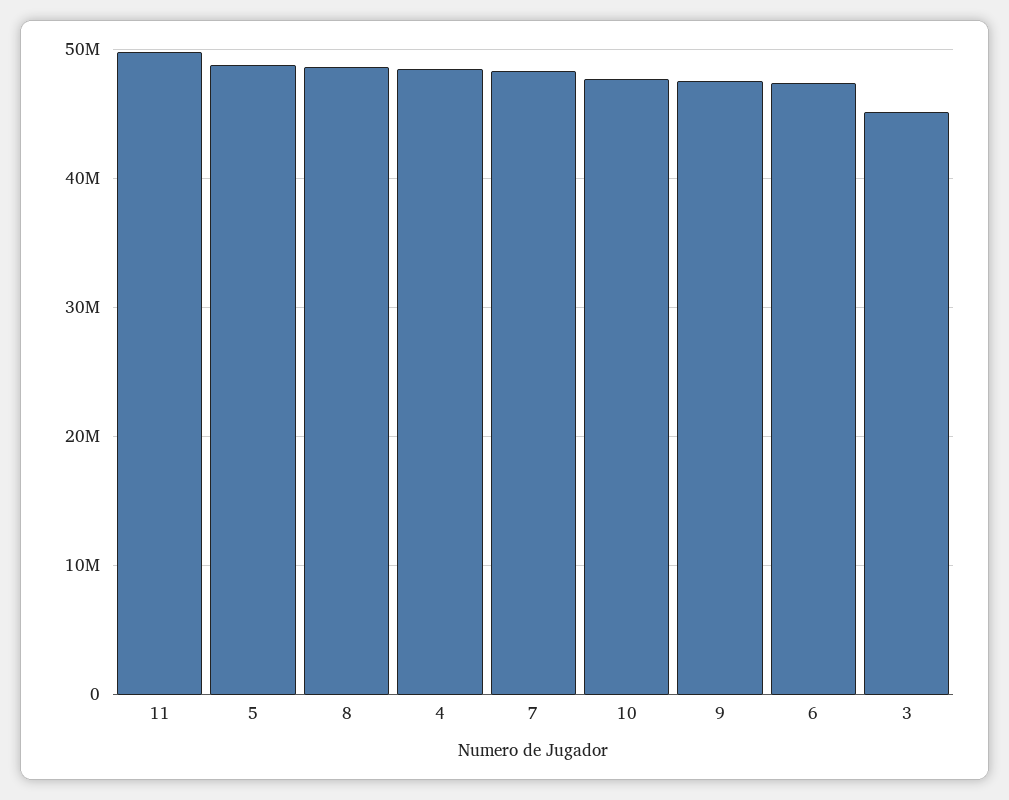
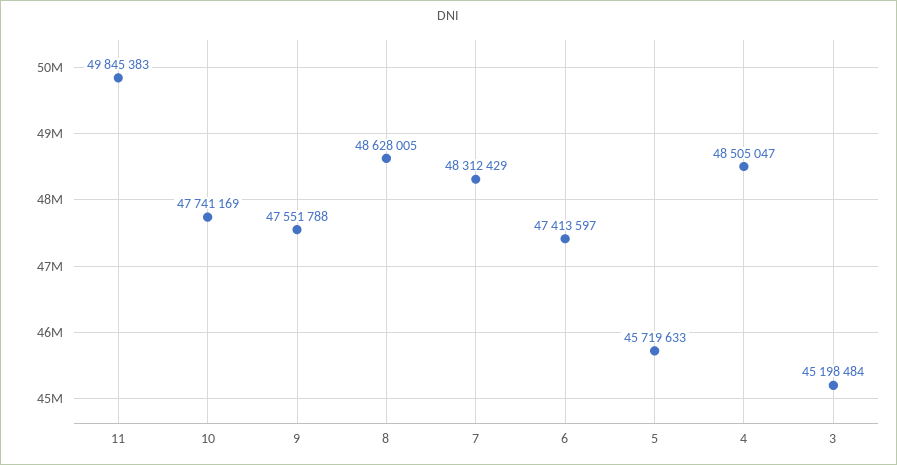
5: 49000000 -> 45719633

